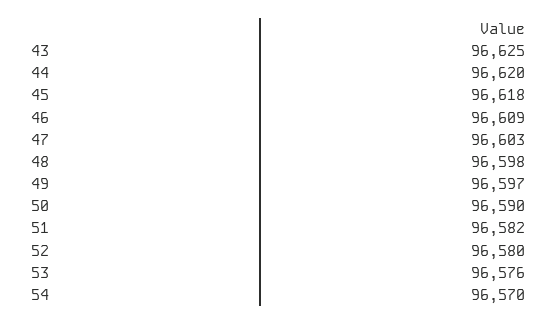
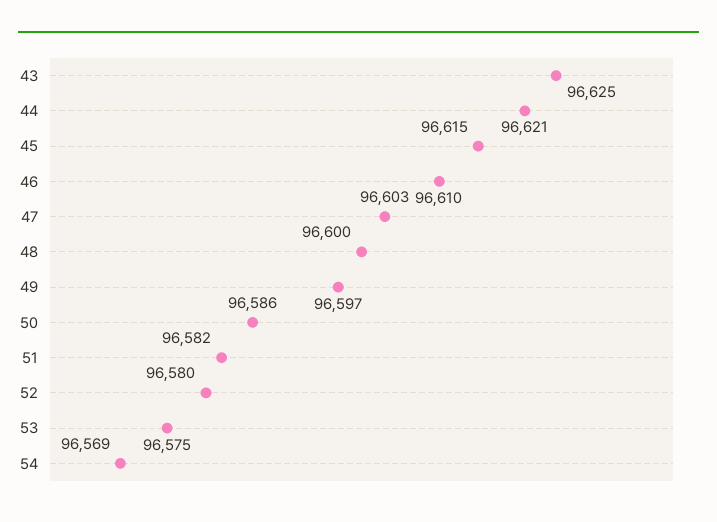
44: 96620 -> 96621
45: 96618 -> 96615
46: 96609 -> 96610
48: 96598 -> 96600
50: 96590 -> 96586
53: 96576 -> 96575
54: 96570 -> 96569

